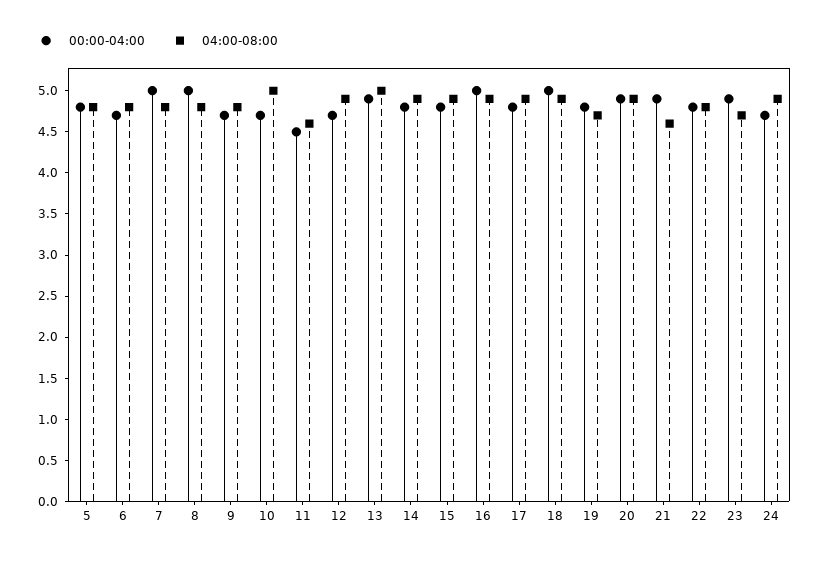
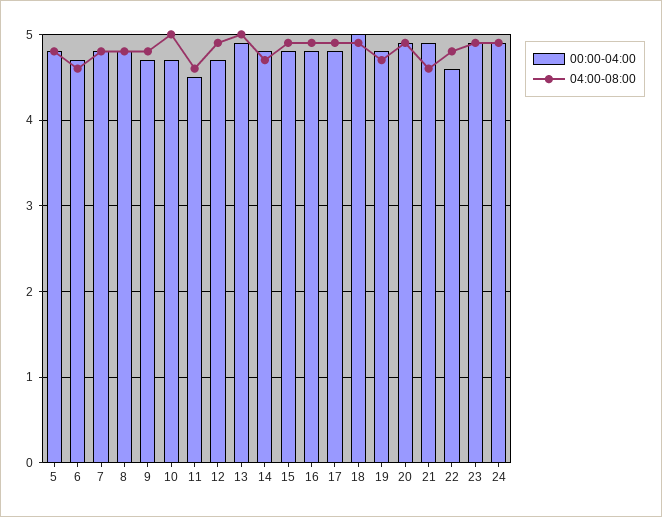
04:00-08:00, 6: 4.8 -> 4.6
00:00-04:00, 7: 5 -> 4.8
00:00-04:00, 8: 5 -> 4.8
04:00-08:00, 14: 4.9 -> 4.7
00:00-04:00, 16: 5 -> 4.8
00:00-04:00, 22: 4.8 -> 4.6
04:00-08:00, 23: 4.7 -> 4.9
00:00-04:00, 24: 4.7 -> 4.9

